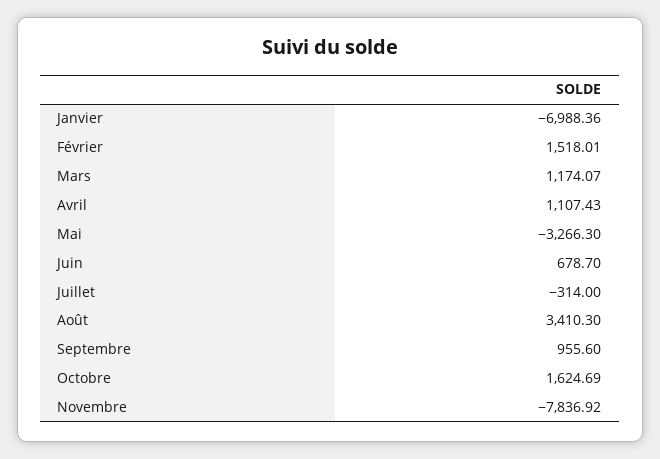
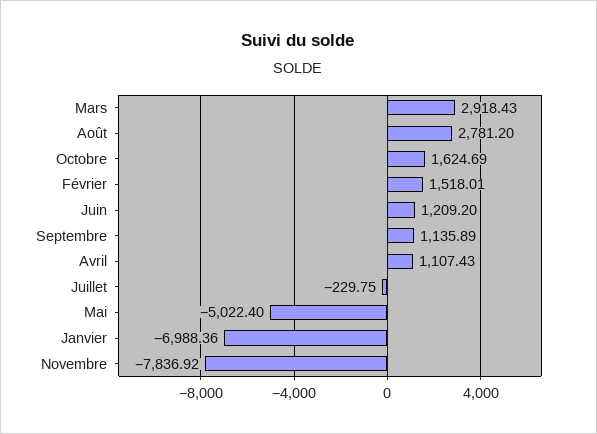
Mars: 1174.07 -> 2918.43
Mai: -3266.3 -> -5022.4
Juin: 678.7 -> 1209.2
Juillet: -314 -> -229.75
Août: 3410.3 -> 2781.2
Septembre: 955.6 -> 1135.89

